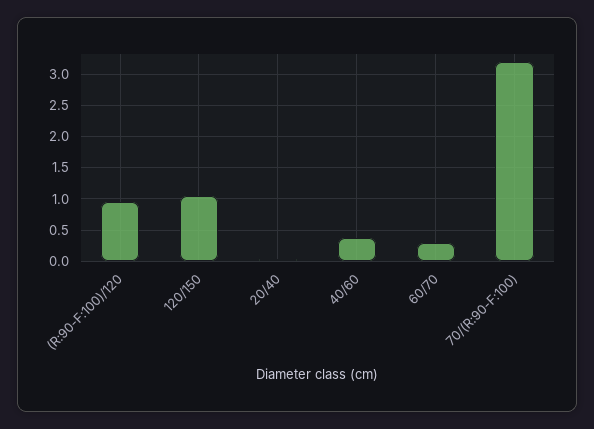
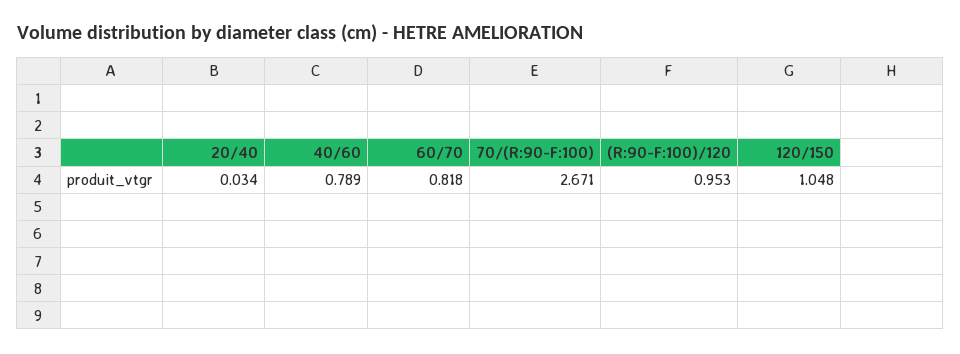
40/60: 0.4 -> 0.789
60/70: 0.3 -> 0.818
70/(R:90-F:100): 3.2 -> 2.671

